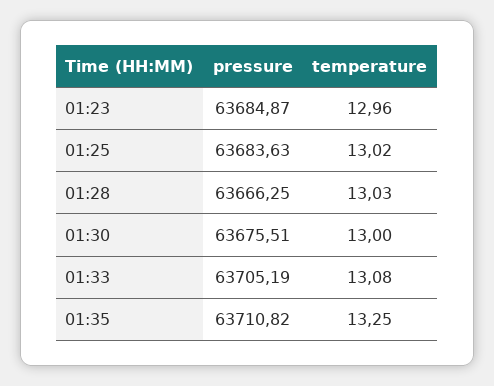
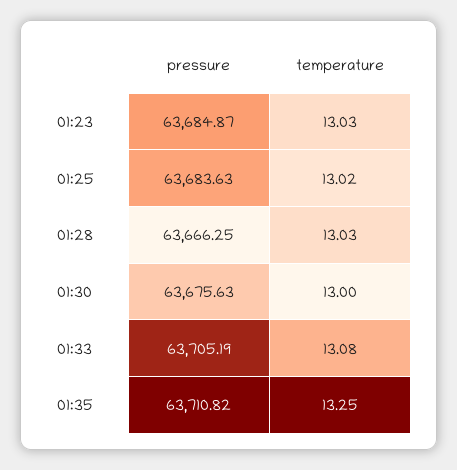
temperature, 01:23: 12.96 -> 13.03
pressure, 01:30: 63675.51 -> 63675.63

